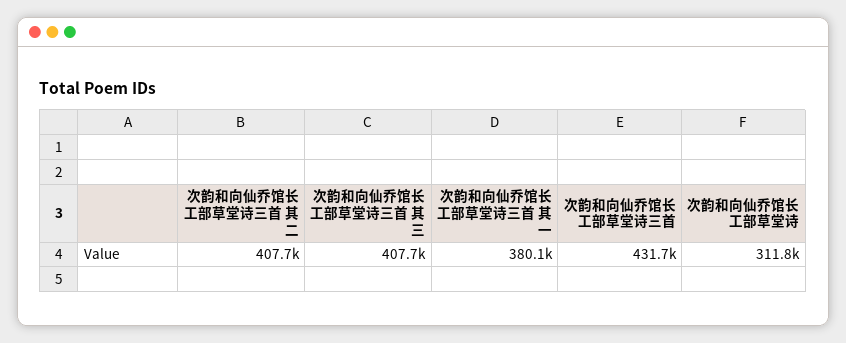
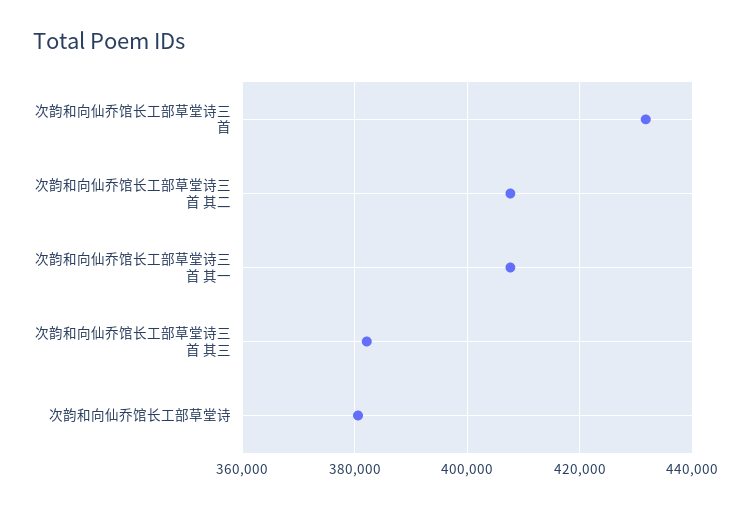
次韵和向仙乔馆长工部草堂诗三首 其三: 407700 -> 382000
次韵和向仙乔馆长工部草堂诗三首 其一: 380100 -> 408000
次韵和向仙乔馆长工部草堂诗: 311800 -> 380000

